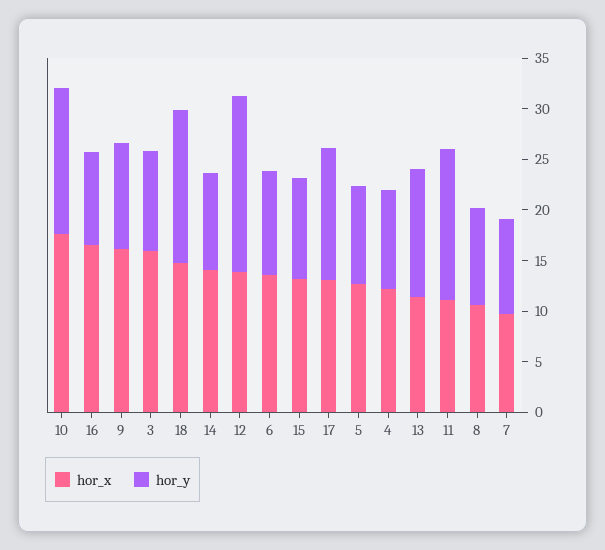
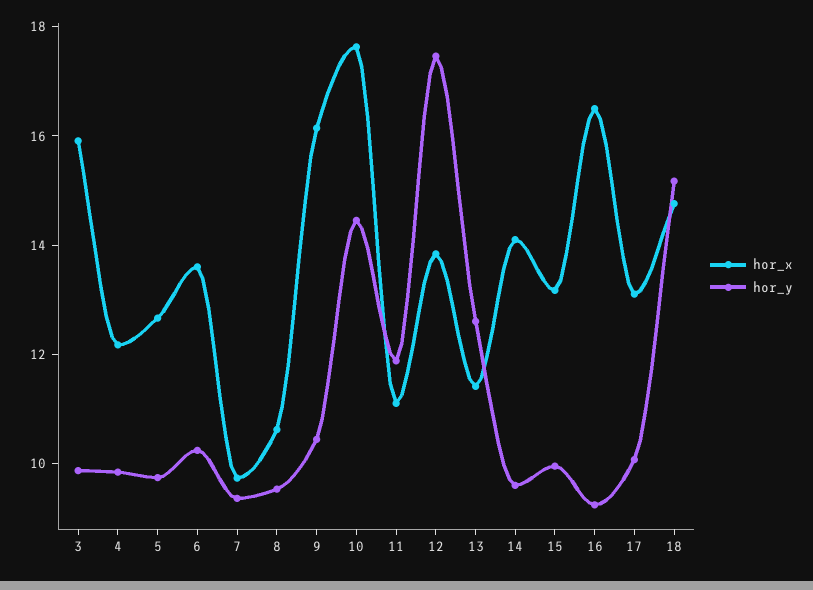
hor_y, 17: 13 -> 10
hor_y, 11: 15 -> 12

